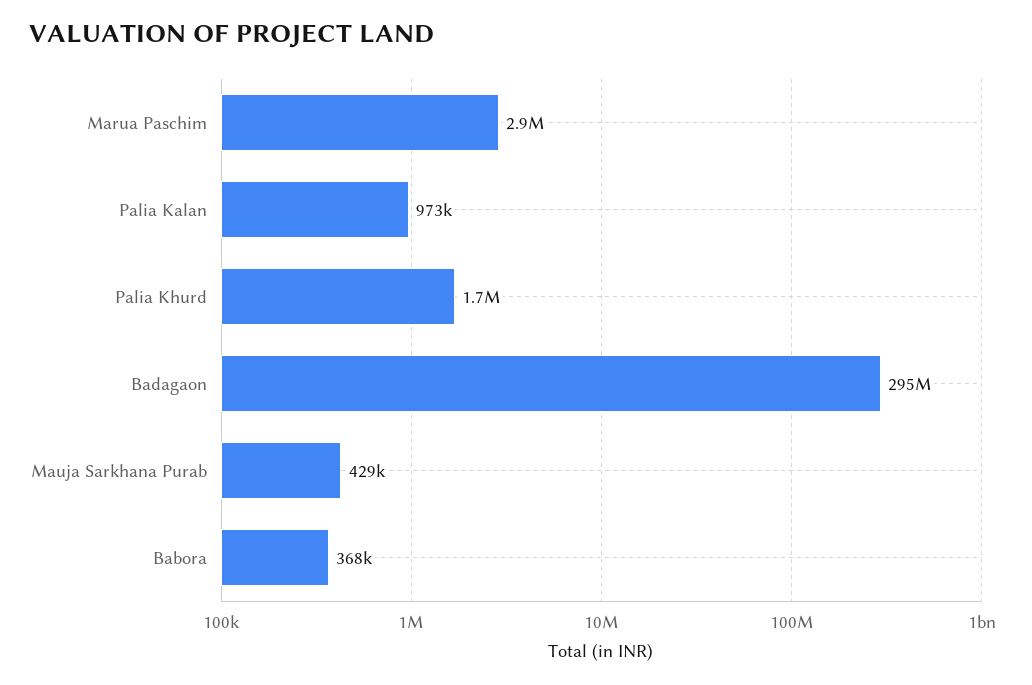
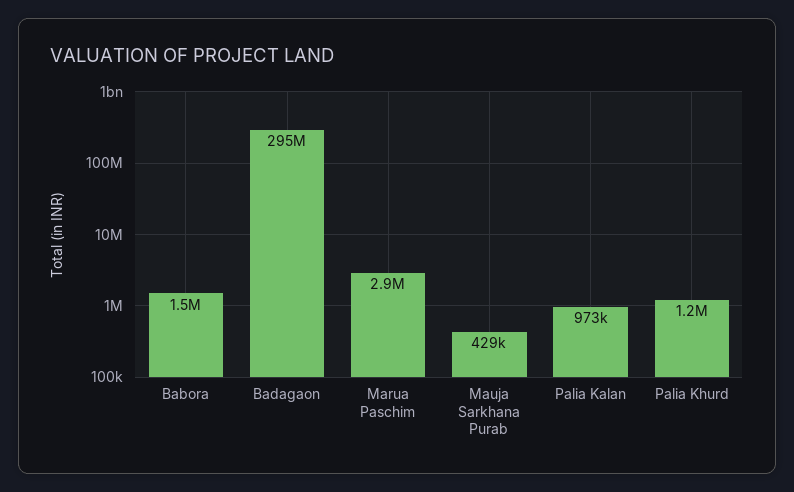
Palia Khurd: 1700000 -> 1200000
Babora: 368000 -> 1500000

